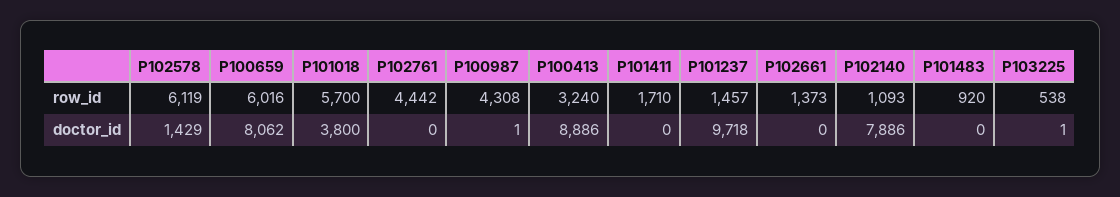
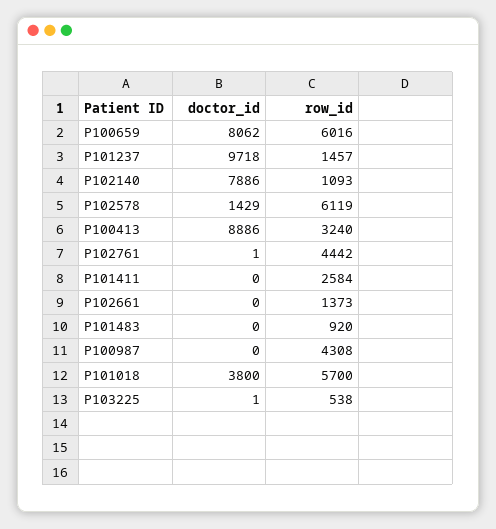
P101411, row_id: 1710 -> 2584
P102761, doctor_id: 0 -> 1
P100987, doctor_id: 1 -> 0

